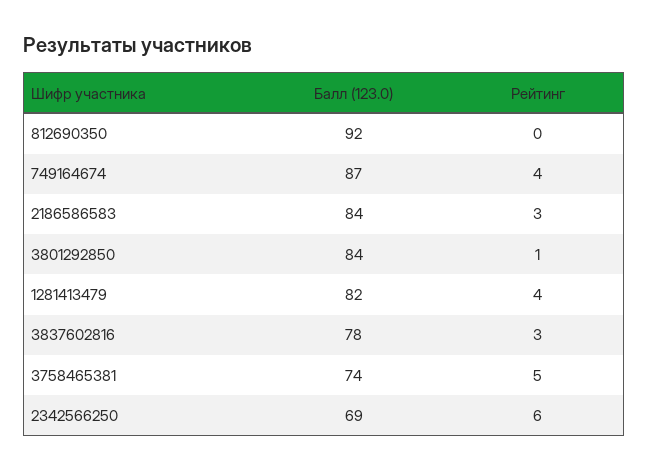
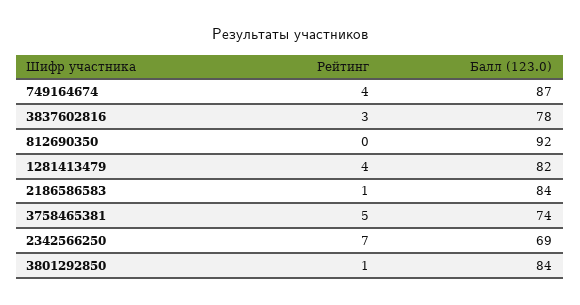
Рейтинг, 2186586583: 3 -> 1
Рейтинг, 2342566250: 6 -> 7

